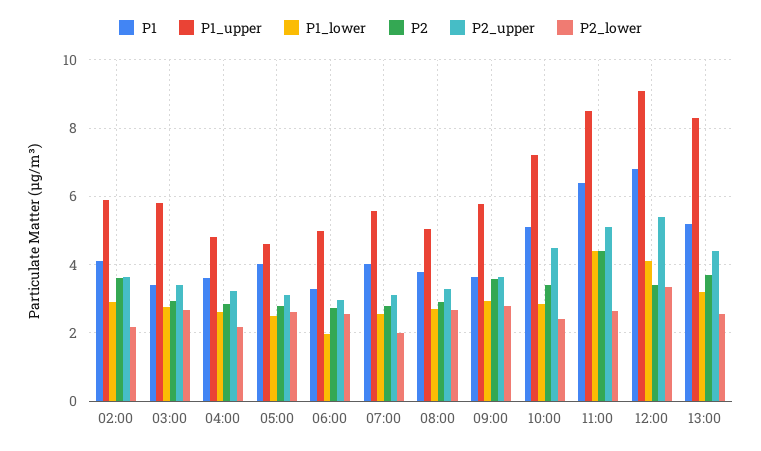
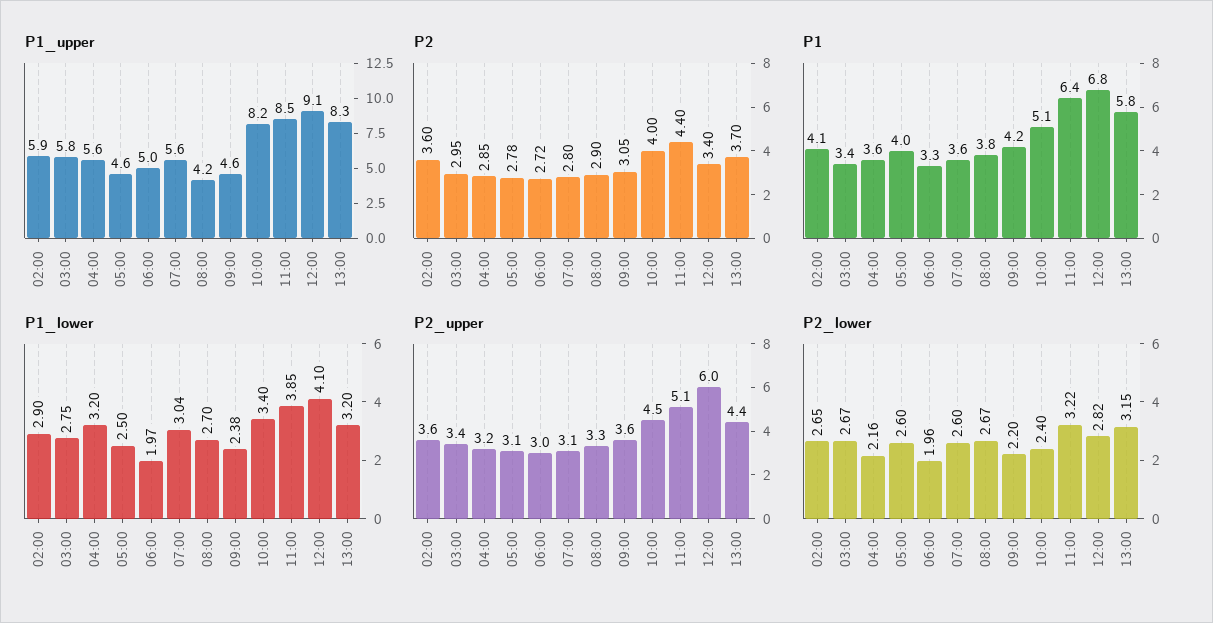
P2_lower, 02:00: 2.2 -> 2.65
P1_upper, 04:00: 4.8 -> 5.6
P1_lower, 04:00: 2.6 -> 3.2
P2_lower, 06:00: 2.6 -> 1.96
P1, 07:00: 4 -> 3.6
P1_lower, 07:00: 2.6 -> 3.04
P2_lower, 07:00: 2 -> 2.6
P1_upper, 08:00: 5 -> 4.2
P1, 09:00: 3.6 -> 4.2
P1_upper, 09:00: 5.8 -> 4.6
P1_lower, 09:00: 3 -> 2.38
P2, 09:00: 3.6 -> 3.05
P2_lower, 09:00: 2.8 -> 2.2
P1_upper, 10:00: 7.2 -> 8.2
P1_lower, 10:00: 2.8 -> 3.4
P2, 10:00: 3.4 -> 4
P1_lower, 11:00: 4.4 -> 3.85
P2_lower, 11:00: 2.6 -> 3.22
P2_upper, 12:00: 5.4 -> 6
P2_lower, 12:00: 3.4 -> 2.82
P1, 13:00: 5.2 -> 5.8
P2_lower, 13:00: 2.6 -> 3.15

